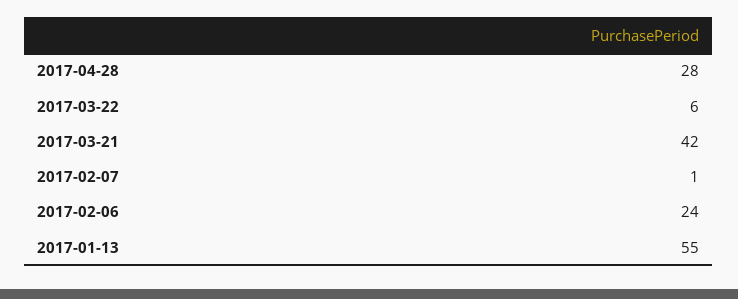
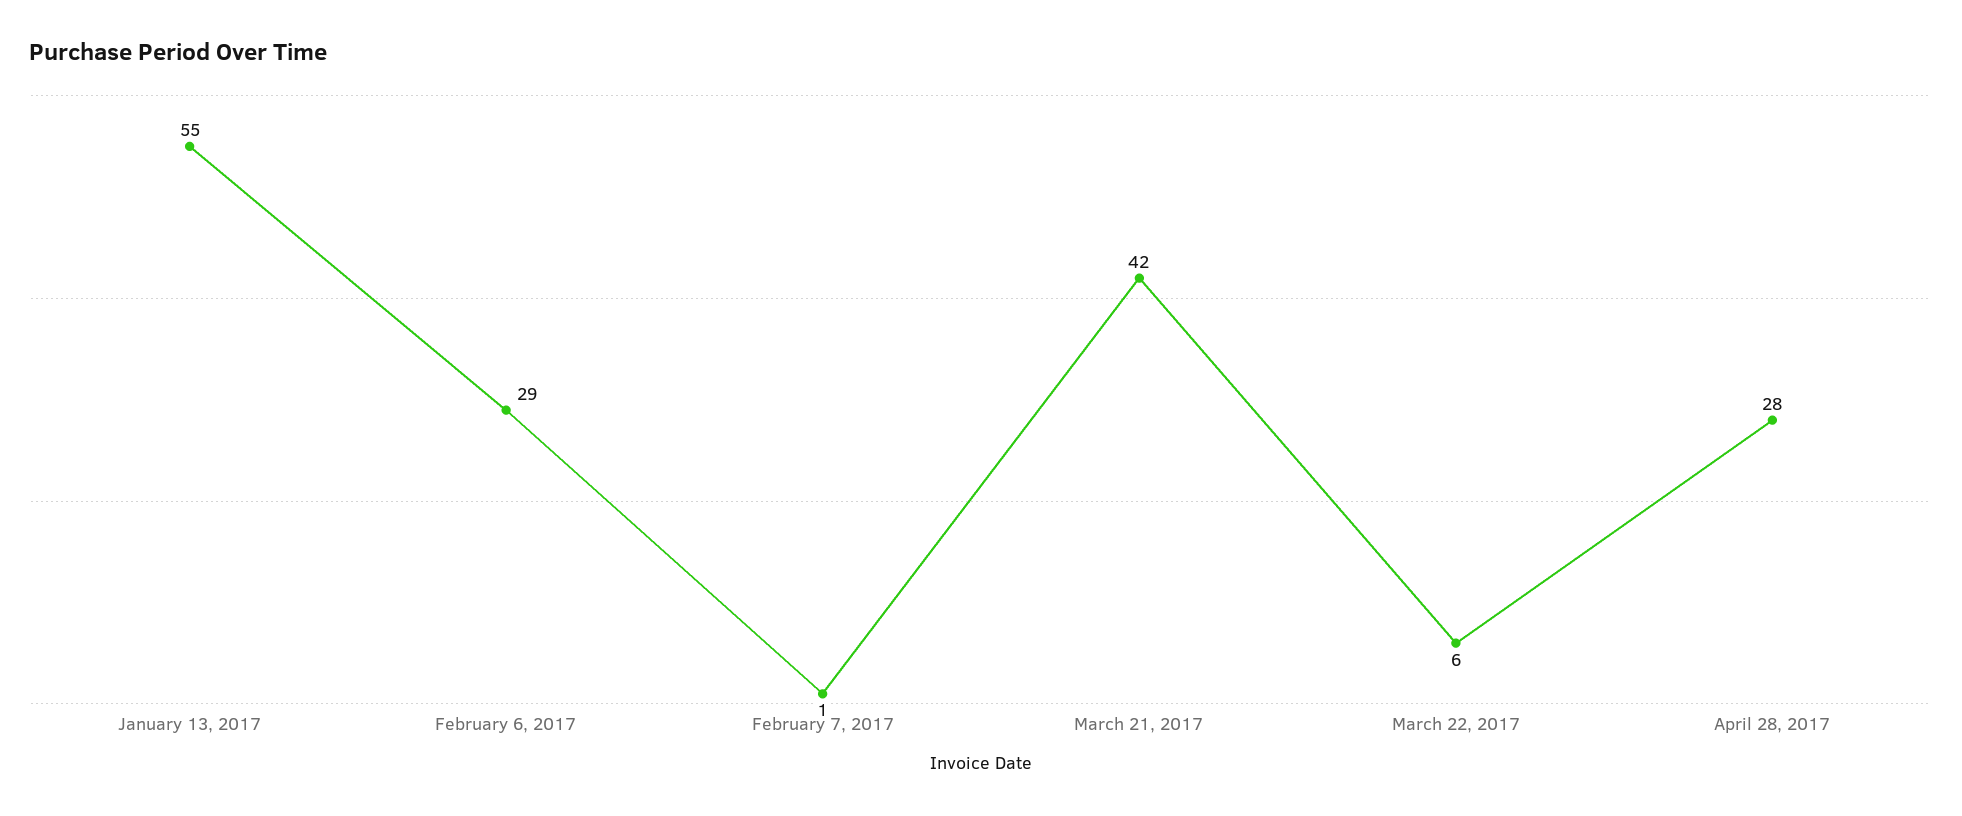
2017-02-06: 24 -> 29

